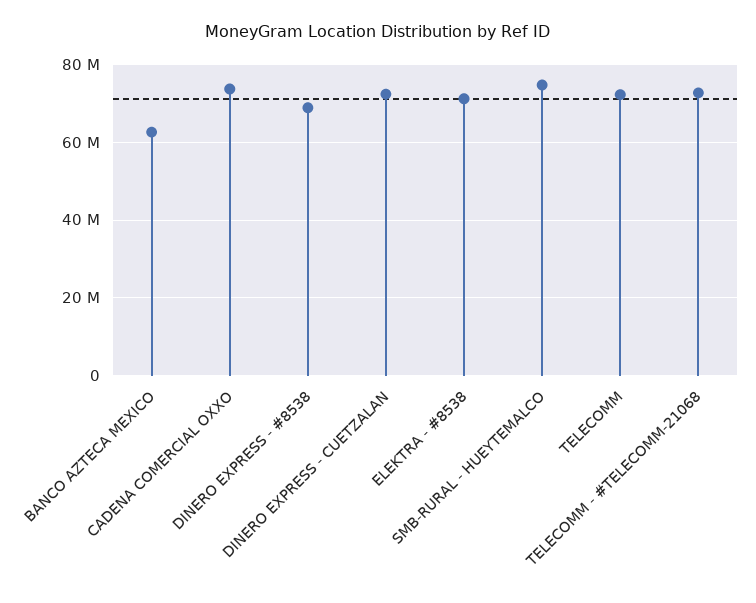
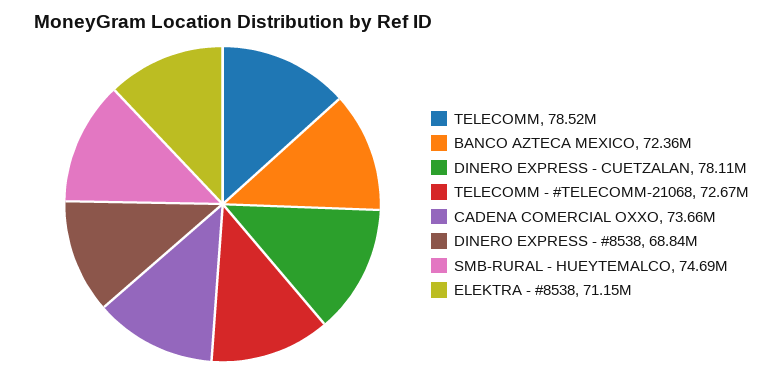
BANCO AZTECA MEXICO: 62000000 -> 72360000
DINERO EXPRESS - CUETZALAN: 72000000 -> 78110000
TELECOMM: 72000000 -> 78520000

